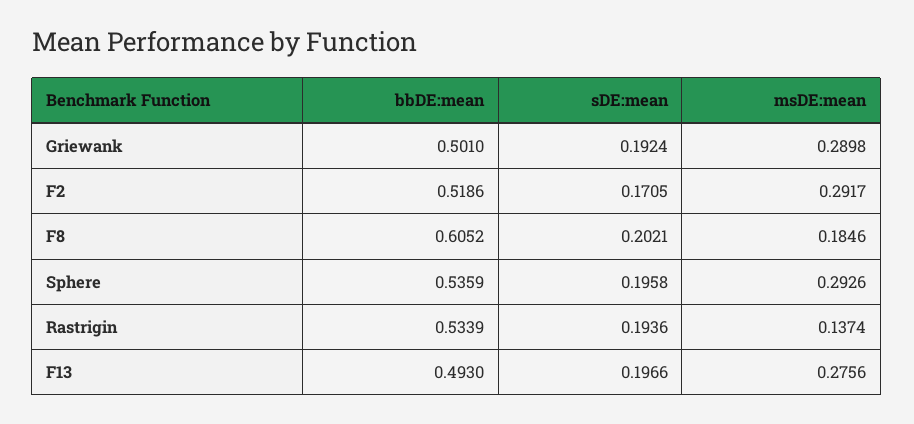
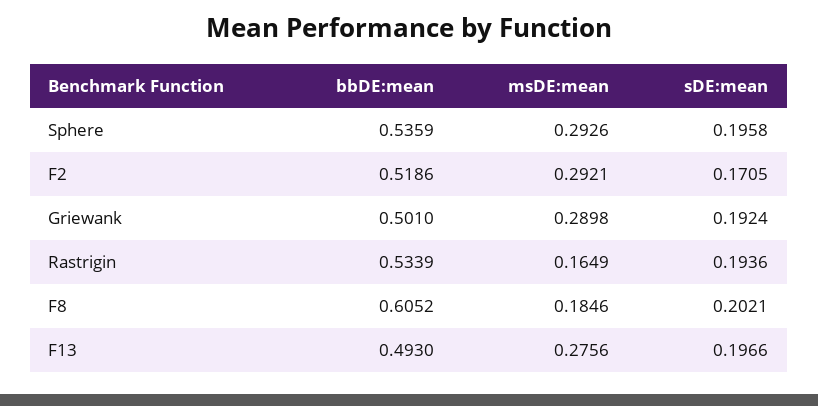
msDE:mean, F2: 0.2917 -> 0.2921
msDE:mean, Rastrigin: 0.1374 -> 0.1649

